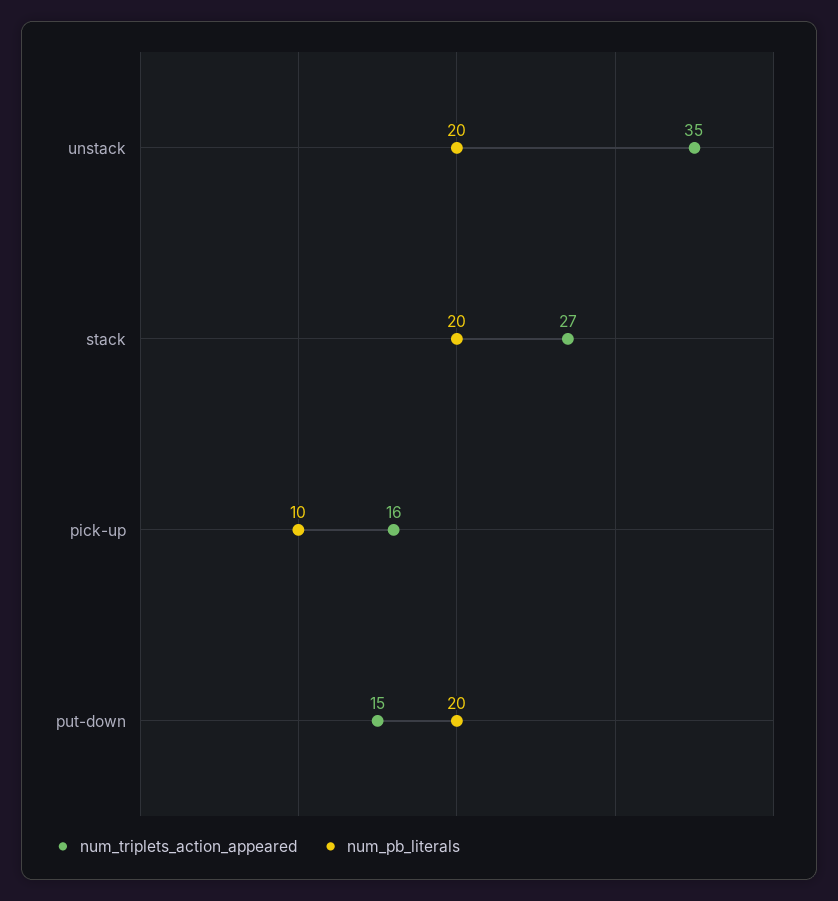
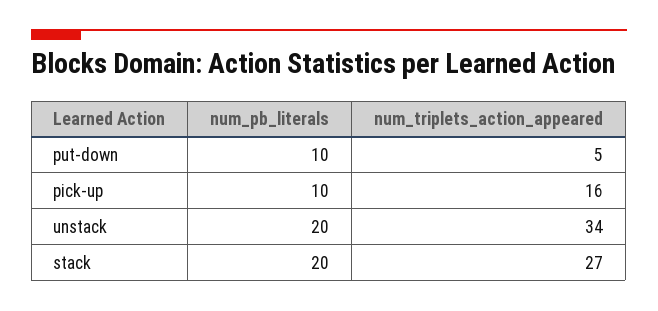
num_triplets_action_appeared, unstack: 35 -> 34
num_triplets_action_appeared, put-down: 15 -> 5
num_pb_literals, put-down: 20 -> 10

